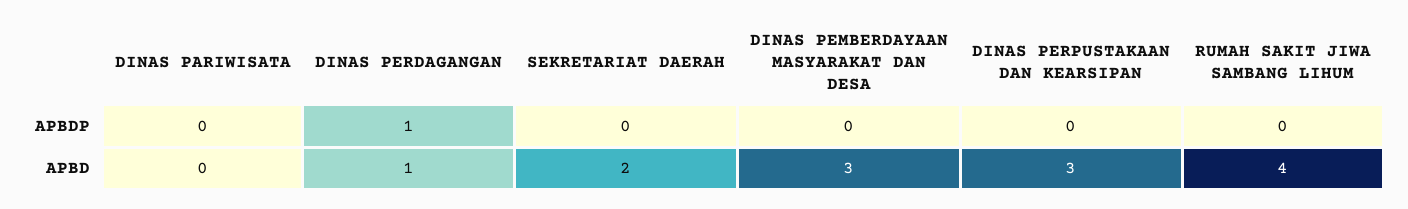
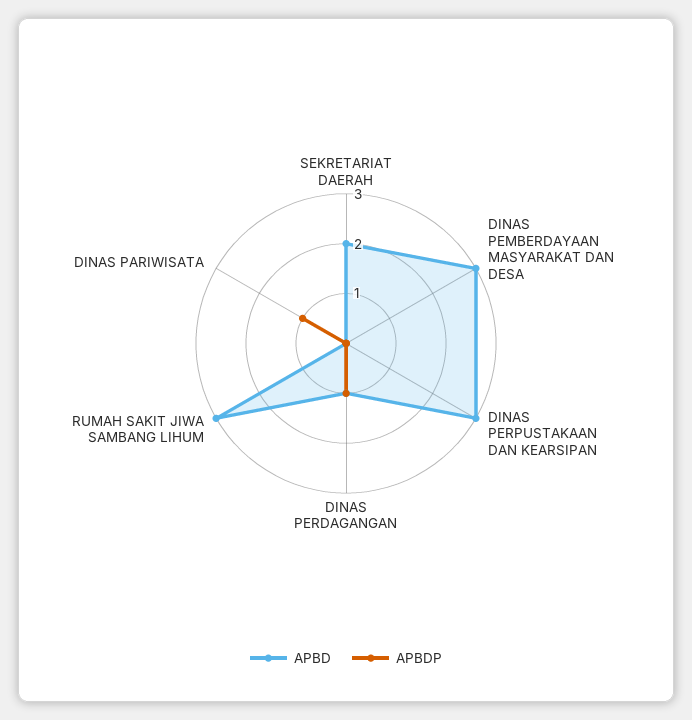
APBDP, DINAS PARIWISATA: 0 -> 1
APBD, RUMAH SAKIT JIWA SAMBANG LIHUM: 4 -> 3

